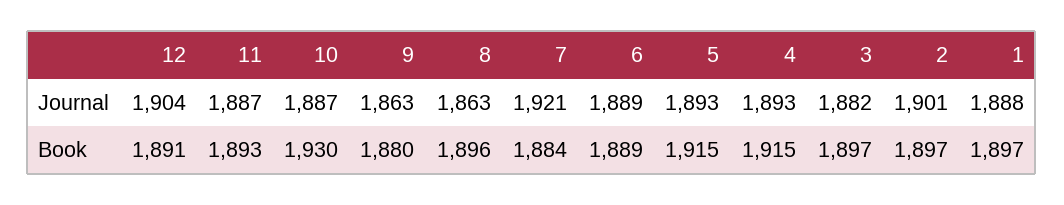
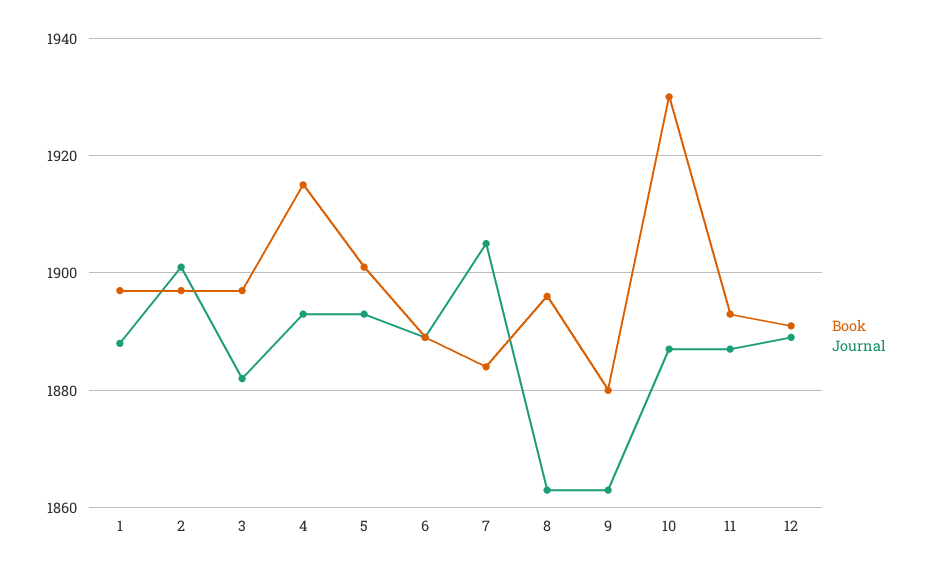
Journal, 12: 1904 -> 1890
Journal, 7: 1921 -> 1905
Book, 5: 1915 -> 1900

